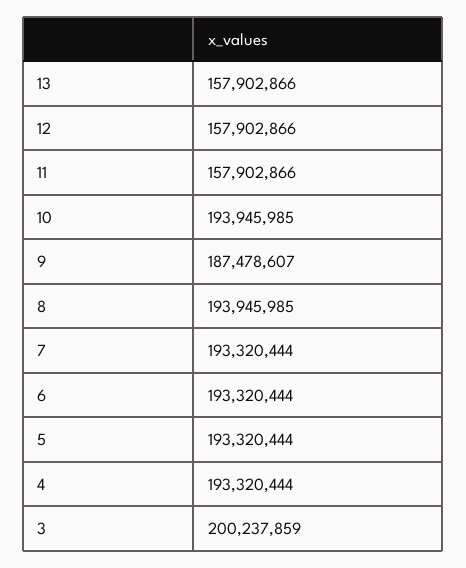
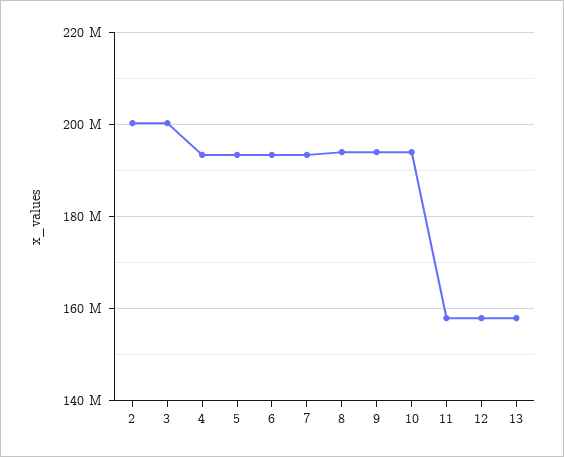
9: 187478607 -> 194000000
2: none -> 200000000

